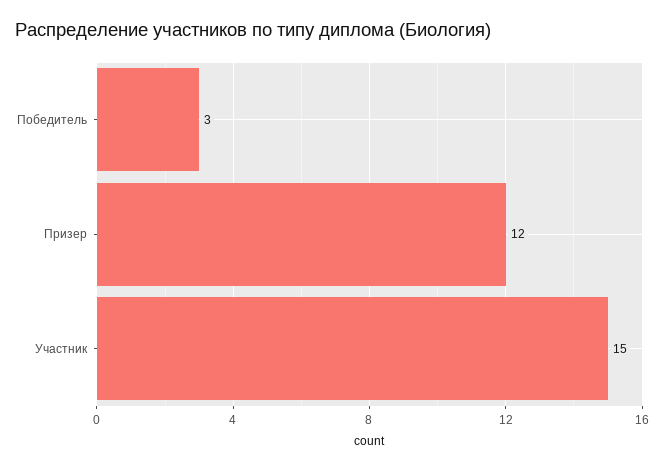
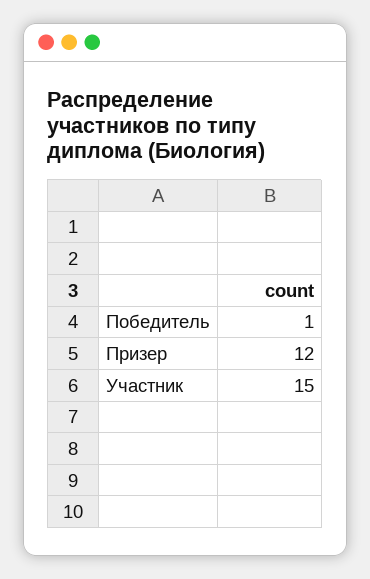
Победитель: 3 -> 1

